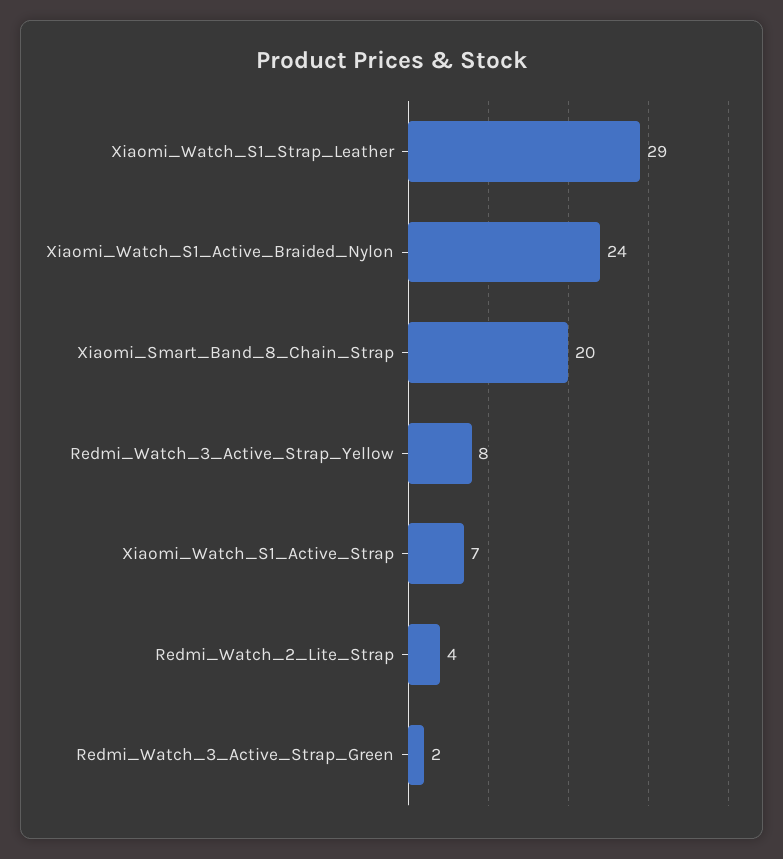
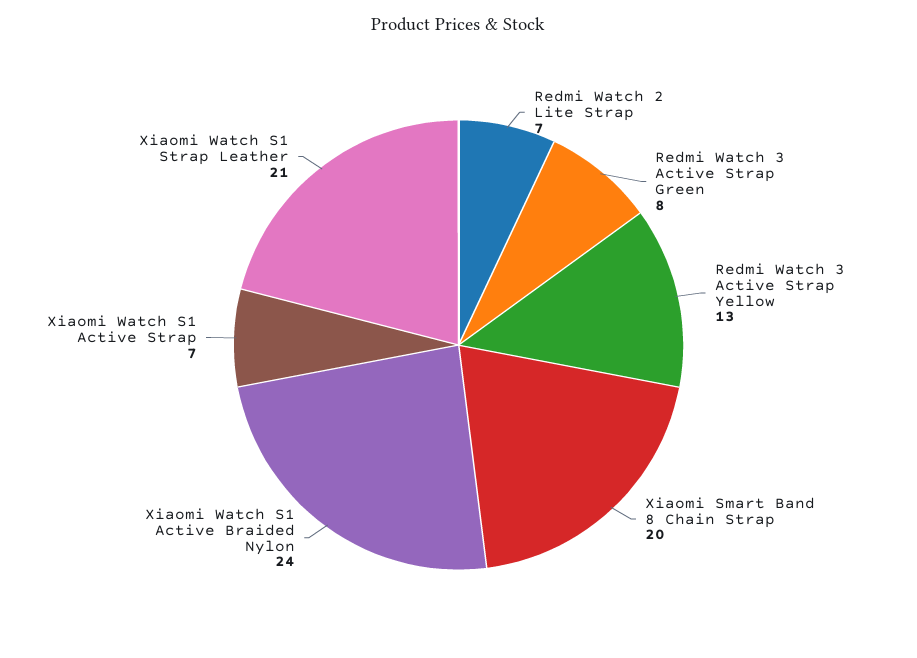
Xiaomi_Watch_S1_Strap_Leather: 29 -> 21
Redmi_Watch_3_Active_Strap_Yellow: 8 -> 13
Redmi_Watch_2_Lite_Strap: 4 -> 7
Redmi_Watch_3_Active_Strap_Green: 2 -> 8

